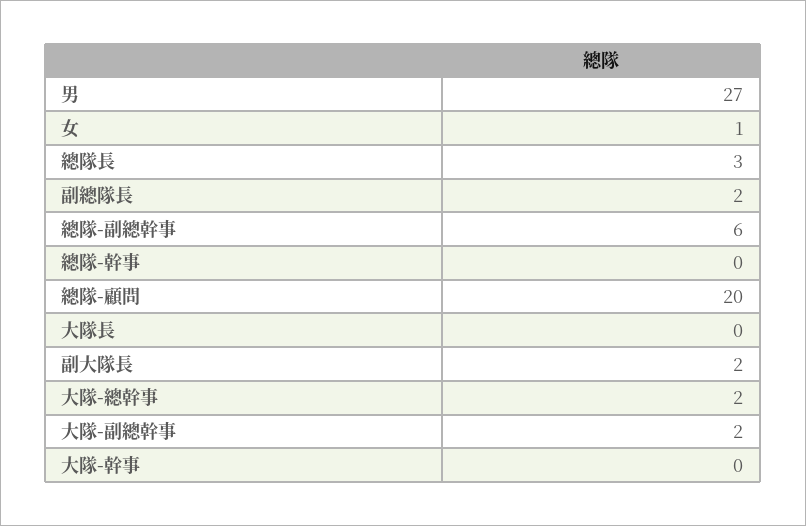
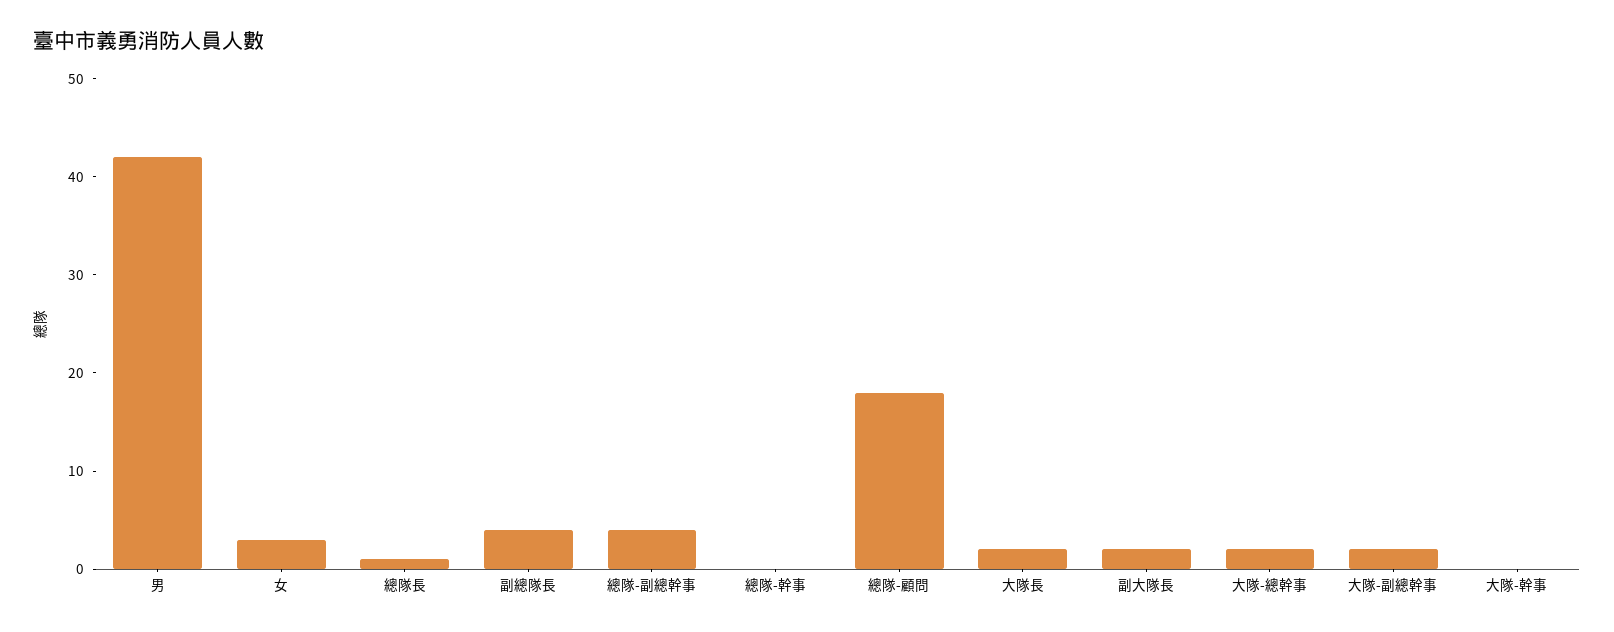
男: 27 -> 42
女: 1 -> 3
總隊長: 3 -> 1
副總隊長: 2 -> 4
總隊-副總幹事: 6 -> 4
總隊-顧問: 20 -> 18
大隊長: 0 -> 2

